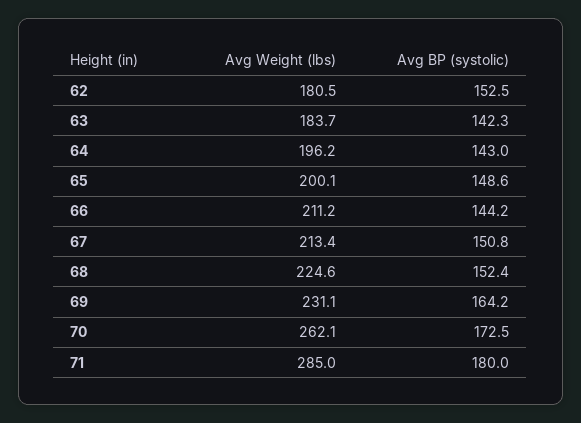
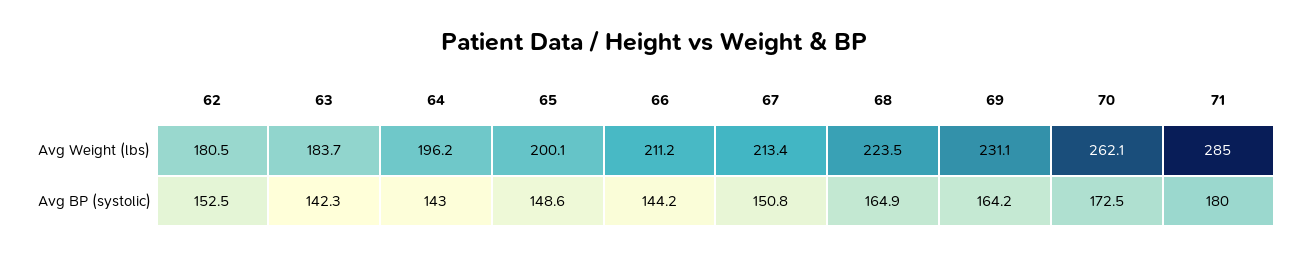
Avg Weight (lbs), 68: 224.6 -> 223.5
Avg BP (systolic), 68: 152.4 -> 164.9

